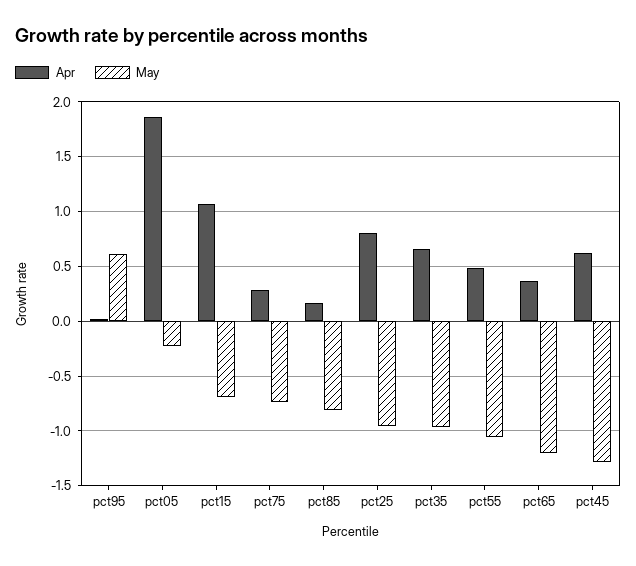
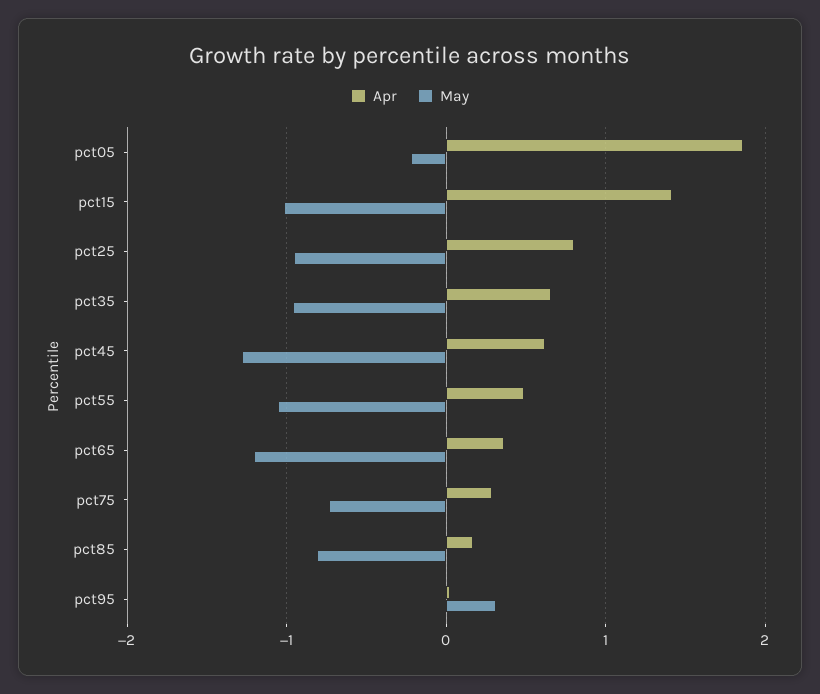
May, pct95: 0.6 -> 0.3
Apr, pct15: 1.1 -> 1.4
May, pct15: -0.7 -> -1

